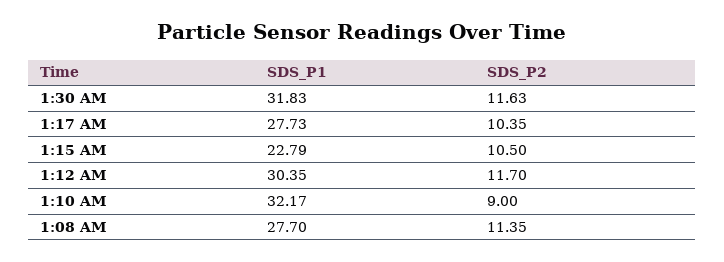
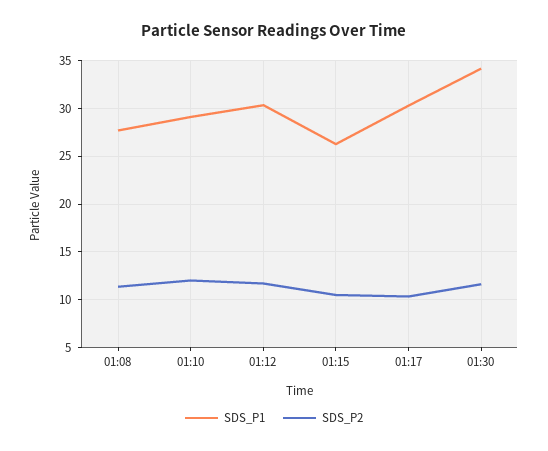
SDS_P1, 1:30 AM: 31.83 -> 34
SDS_P1, 1:17 AM: 27.73 -> 30
SDS_P1, 1:15 AM: 22.79 -> 26
SDS_P1, 1:10 AM: 32.17 -> 29
SDS_P2, 1:10 AM: 9 -> 12

